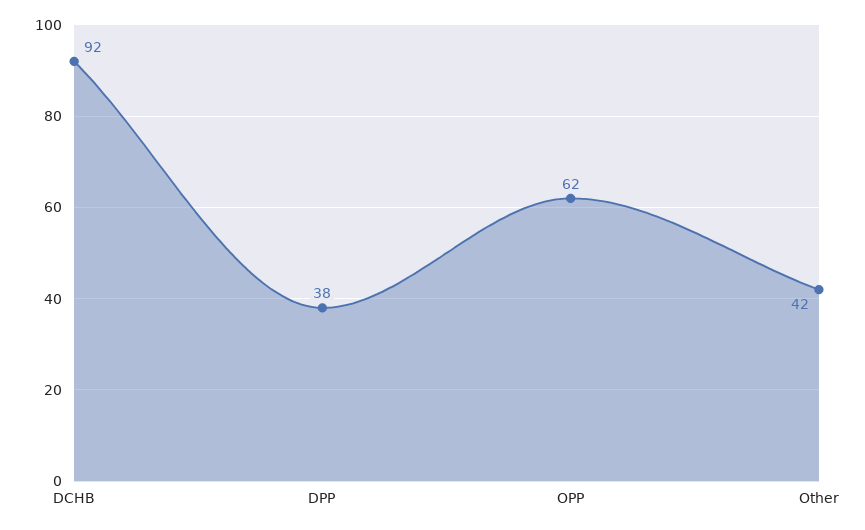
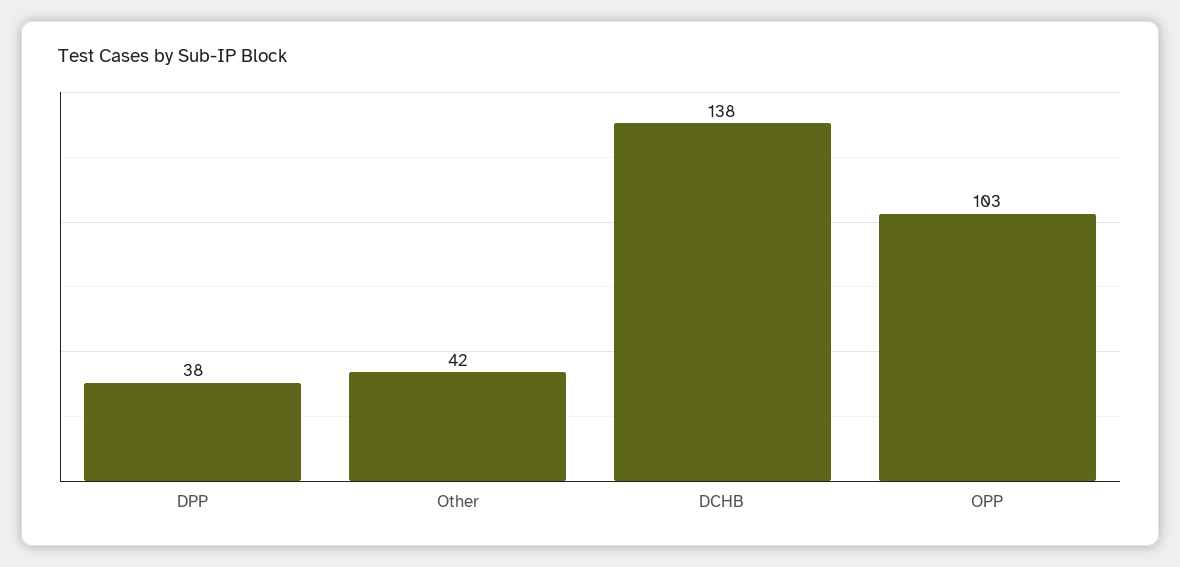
DCHB: 92 -> 138
OPP: 62 -> 103

